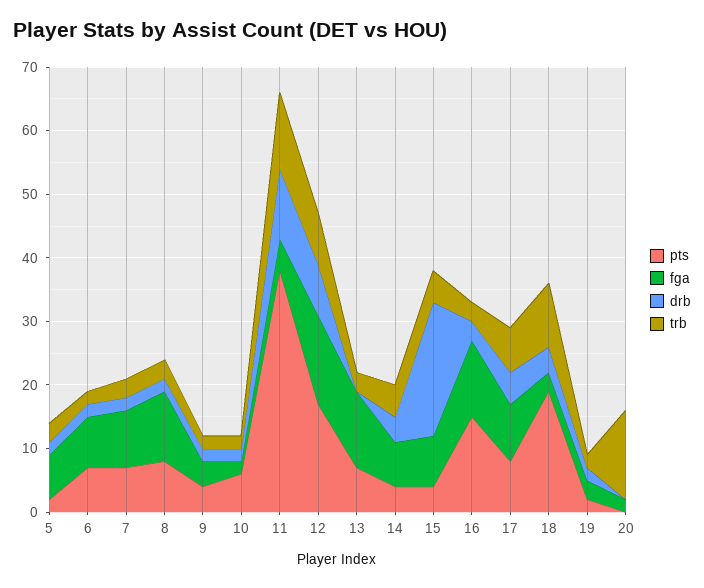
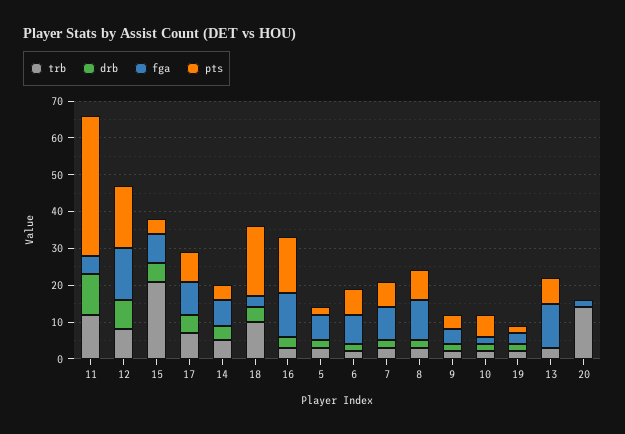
drb, 15: 20 -> 5
trb, 15: 5 -> 20

